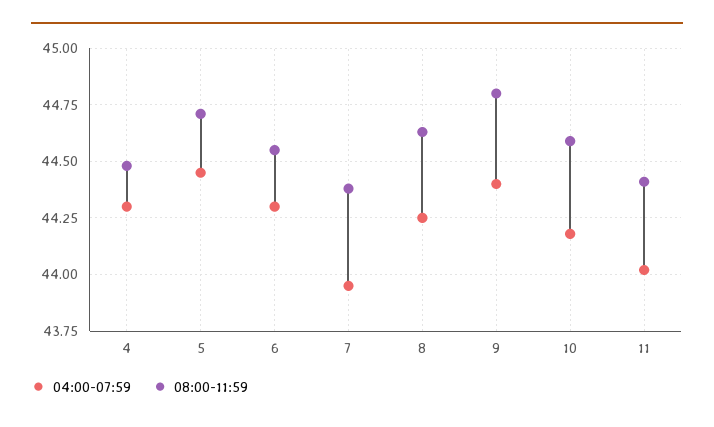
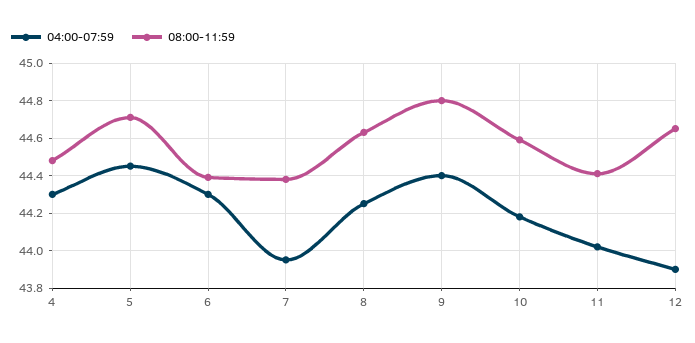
08:00-11:59, 6: 44.55 -> 44.4
04:00-07:59, 12: none -> 43.9
08:00-11:59, 12: none -> 44.65

